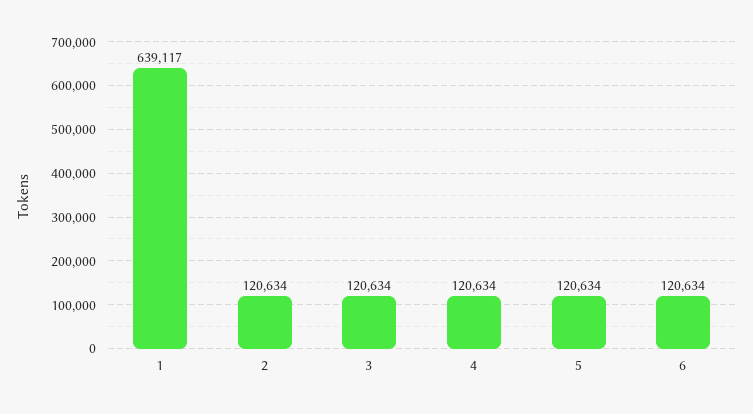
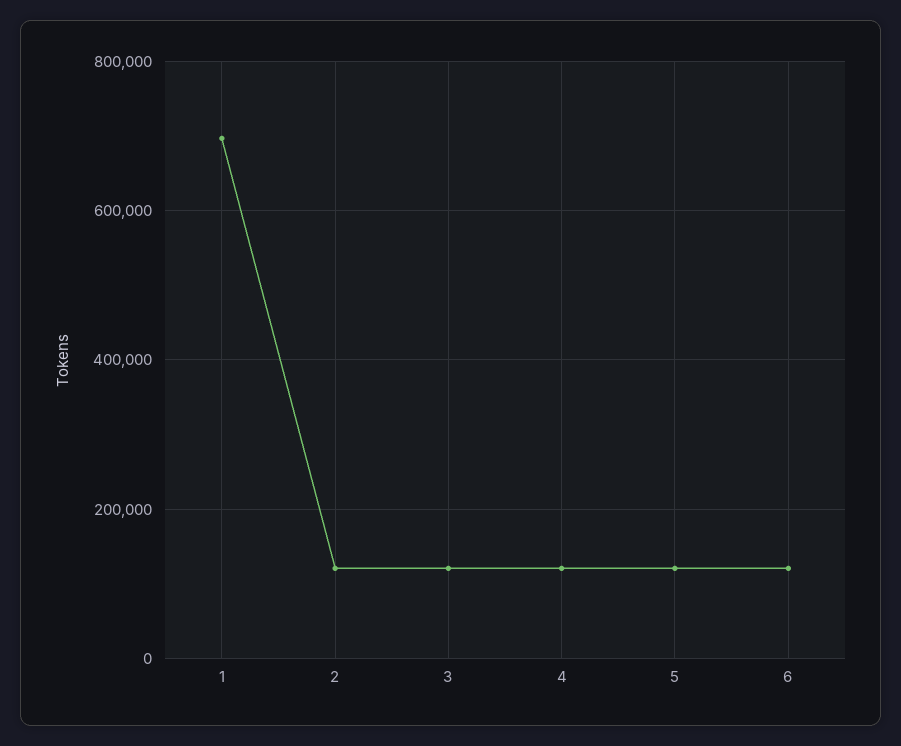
1: 639117 -> 700000

